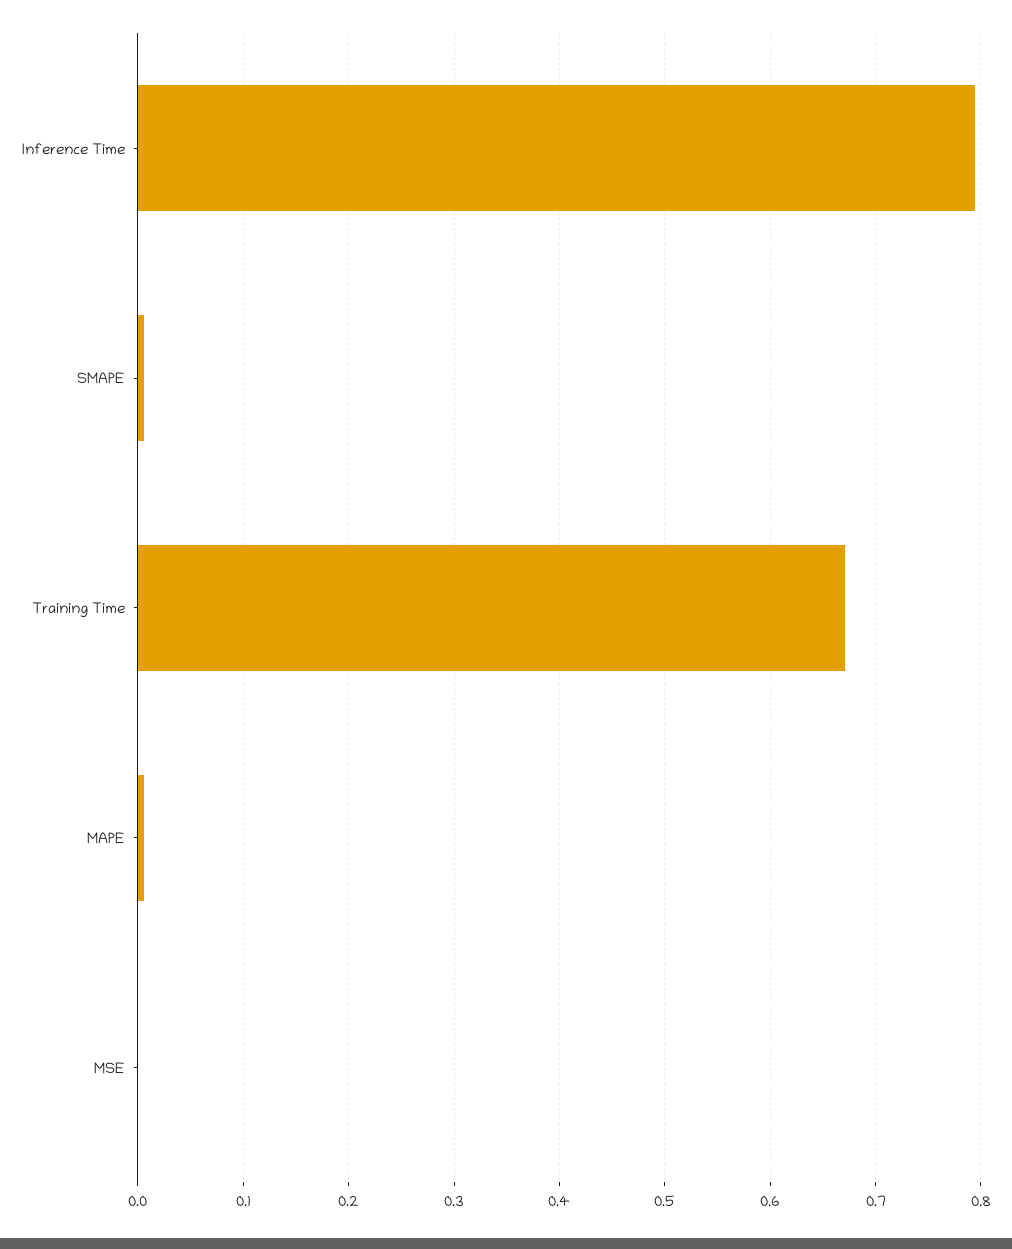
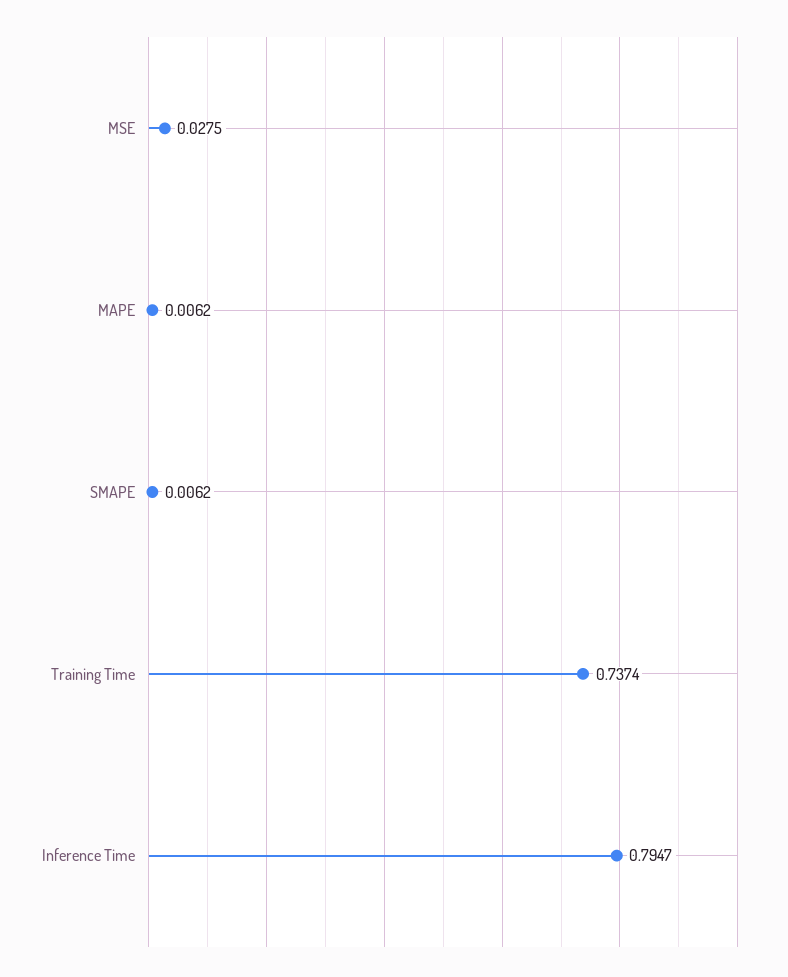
Training Time: 0.67 -> 0.7374
MSE: 0 -> 0.0275

